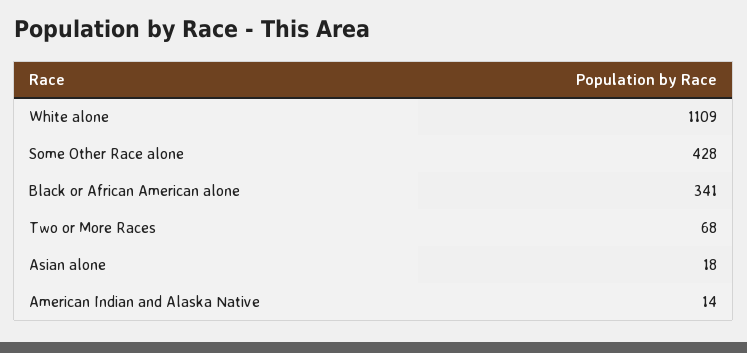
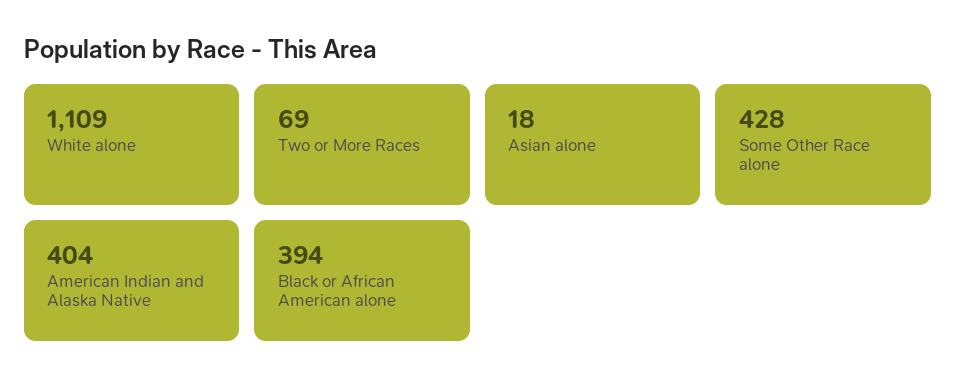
Black or African American alone: 341 -> 394
Two or More Races: 68 -> 69
American Indian and Alaska Native: 14 -> 404

